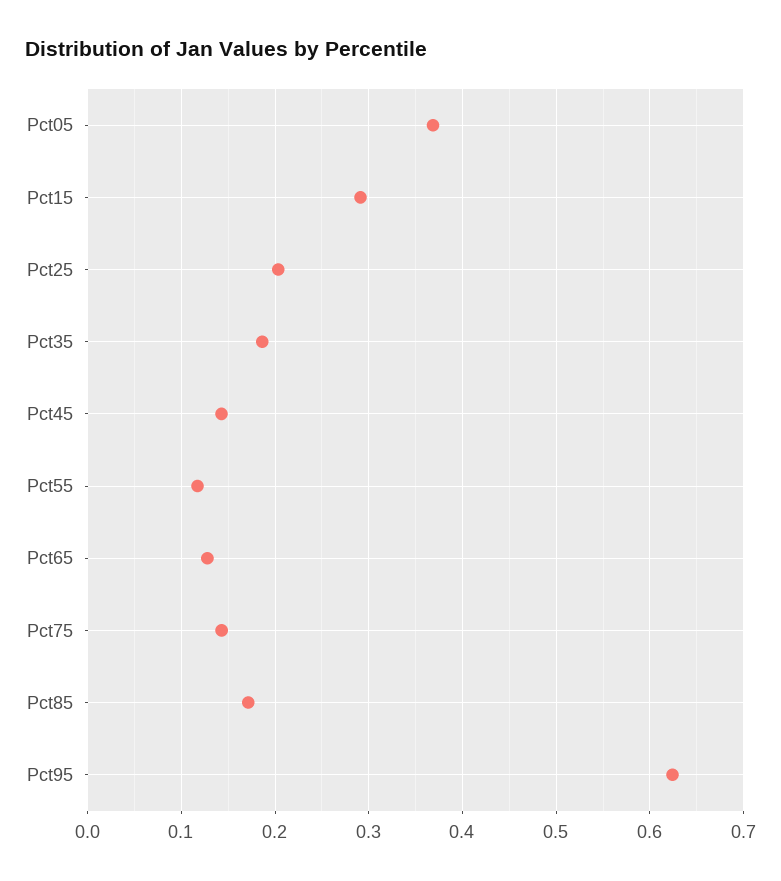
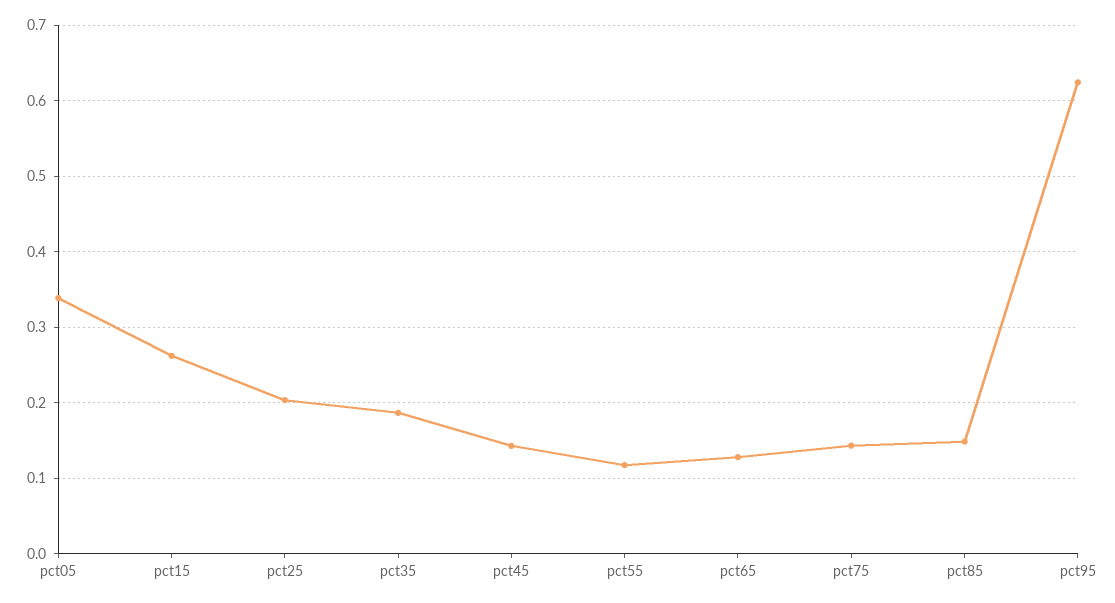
Pct05: 0.37 -> 0.34
Pct15: 0.29 -> 0.26
Pct85: 0.17 -> 0.15

